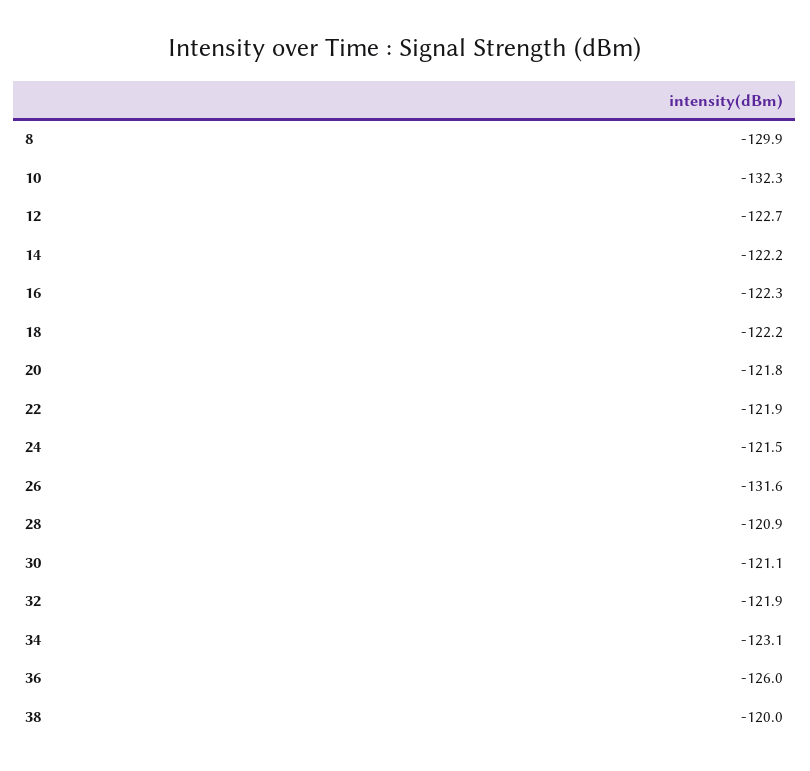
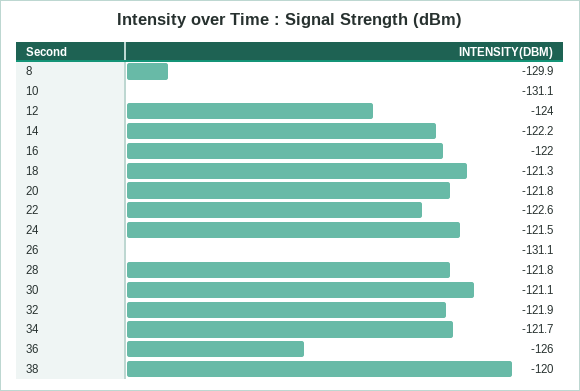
10: -132.3 -> -131.1
12: -122.7 -> -124
16: -122.3 -> -122
18: -122.2 -> -121.3
22: -121.9 -> -122.6
26: -131.6 -> -131.1
28: -120.9 -> -121.8
34: -123.1 -> -121.7

